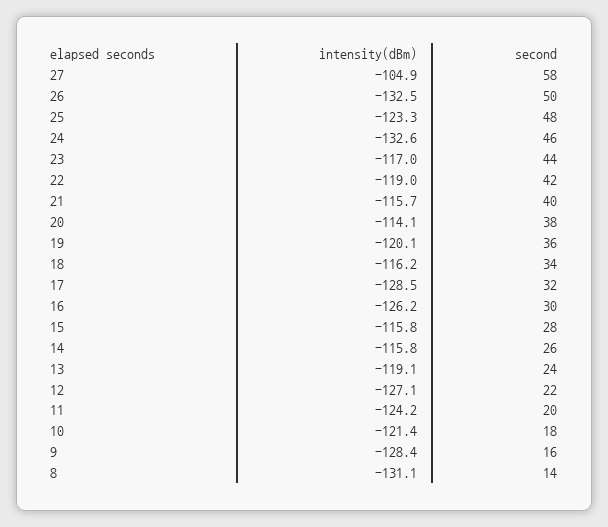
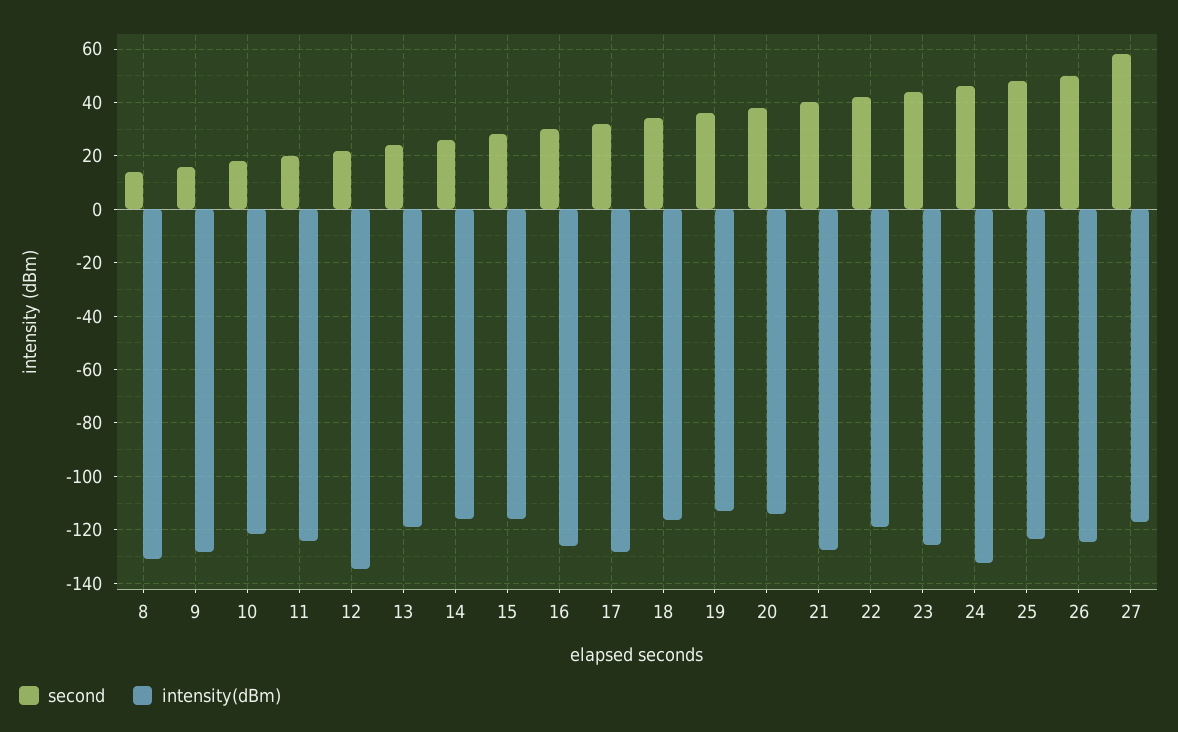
intensity(dBm), 27: -104.9 -> -117.5
intensity(dBm), 26: -132.5 -> -125
intensity(dBm), 23: -117 -> -125
intensity(dBm), 21: -115.7 -> -127.5
intensity(dBm), 19: -120.1 -> -112.5
intensity(dBm), 12: -127.1 -> -135

